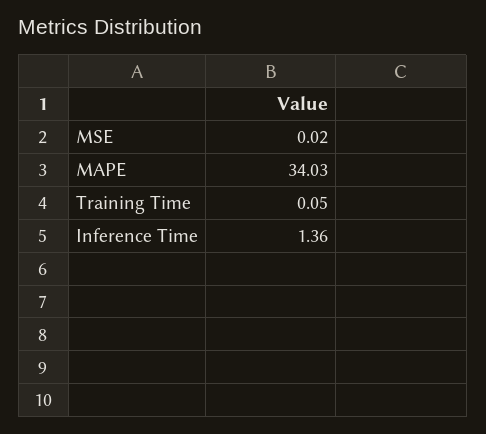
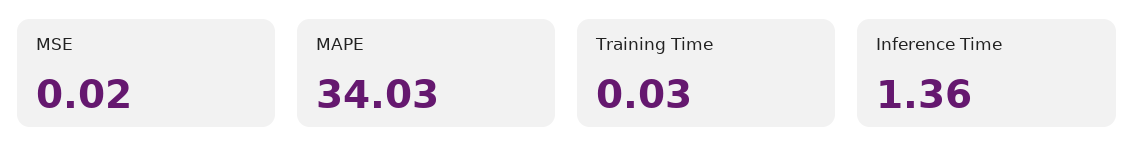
Training Time: 0.05 -> 0.03

